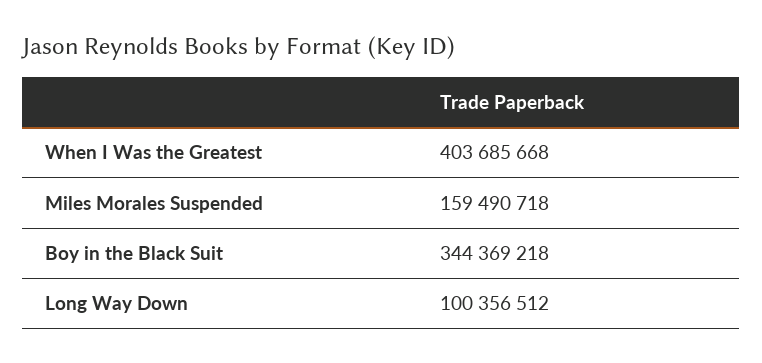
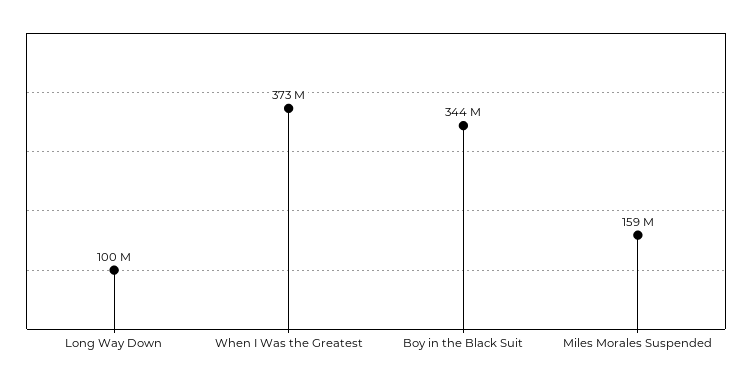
When I Was the Greatest: 403685668 -> 373000000

